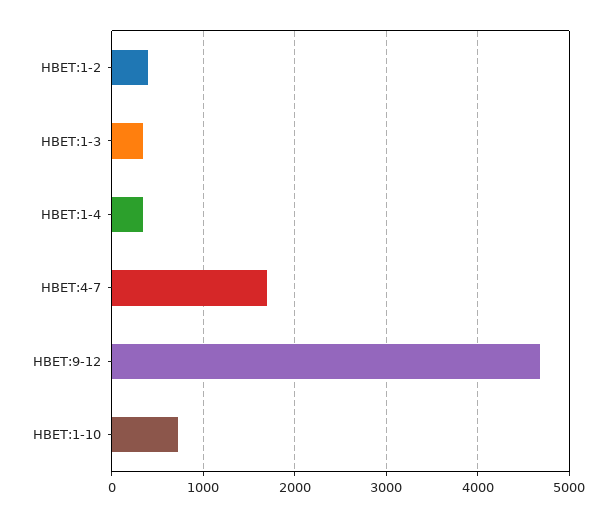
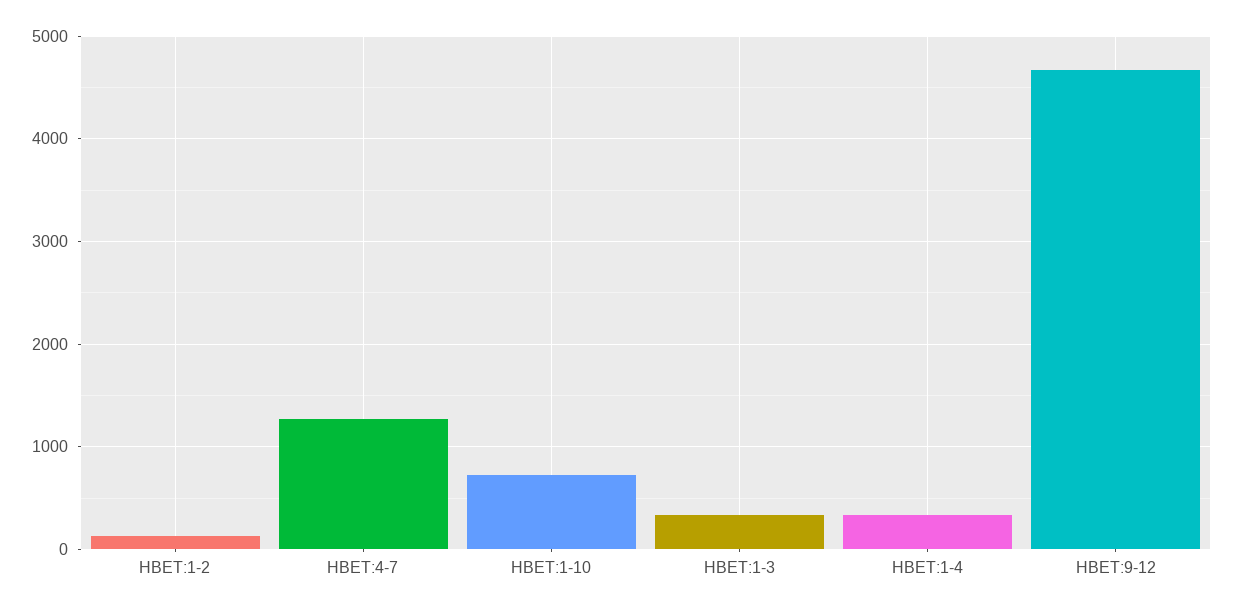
HBET:1-2: 400 -> 100
HBET:4-7: 1700 -> 1300

